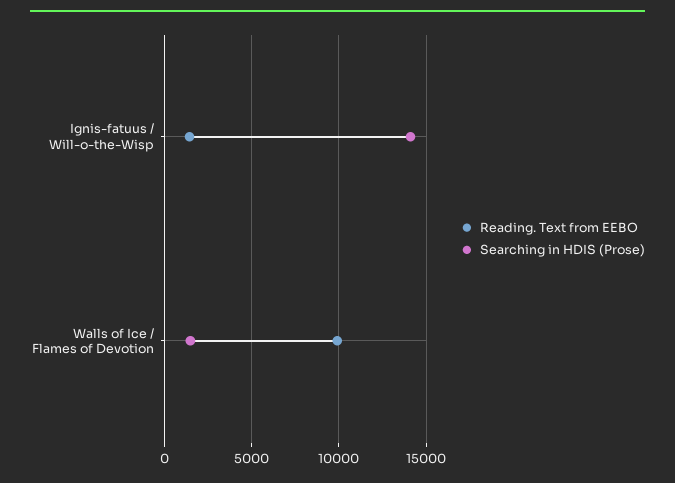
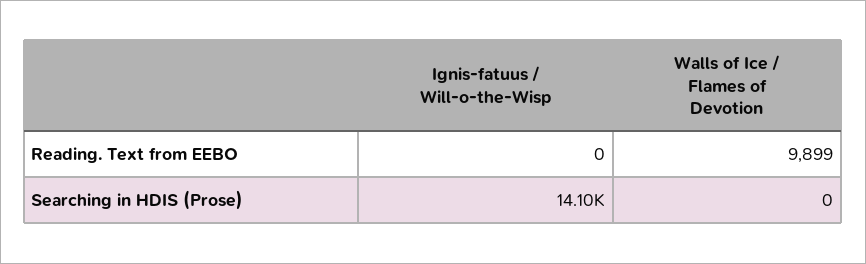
Reading. Text from EEBO, Ignis-fatuus / Will-o-the-Wisp: 1500 -> 0
Searching in HDIS (Prose), Walls of Ice / Flames of Devotion: 1500 -> 0

